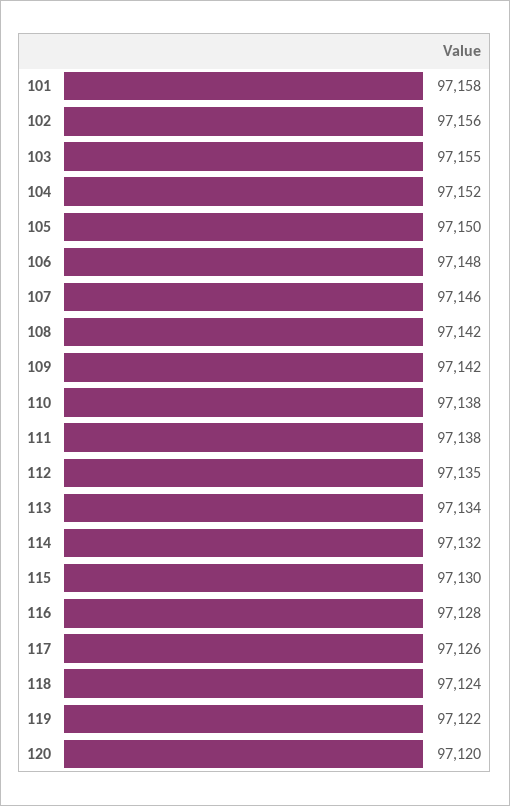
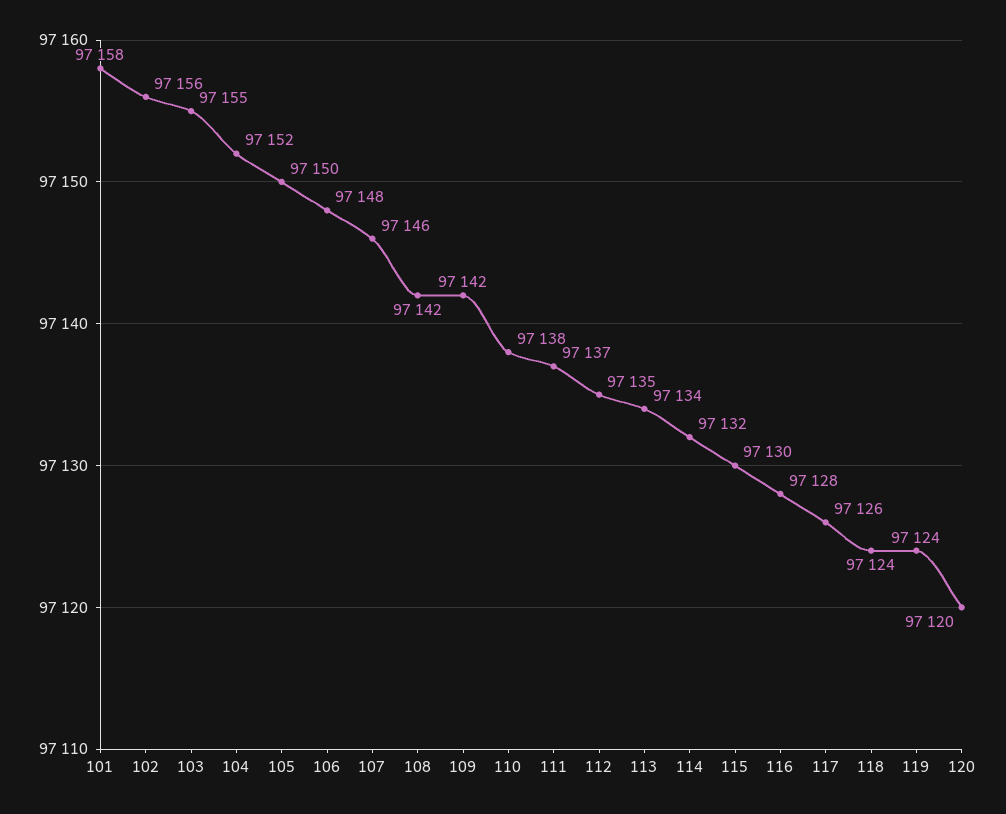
111: 97138 -> 97137
119: 97122 -> 97124

